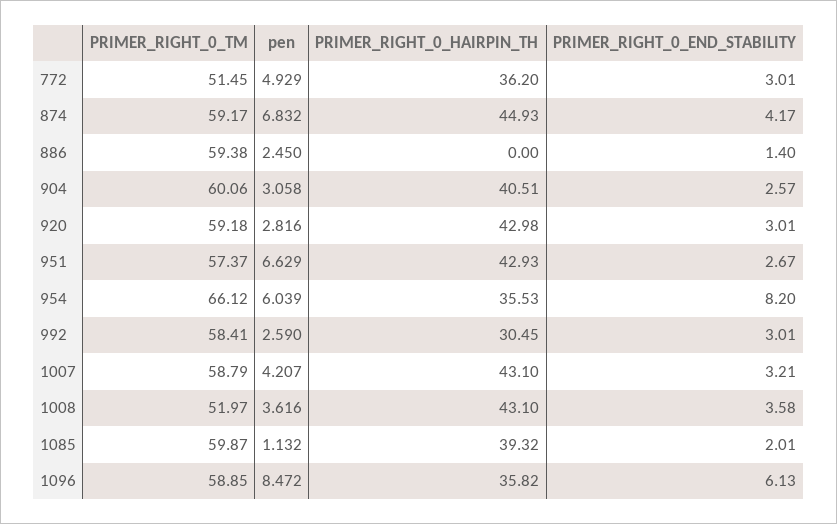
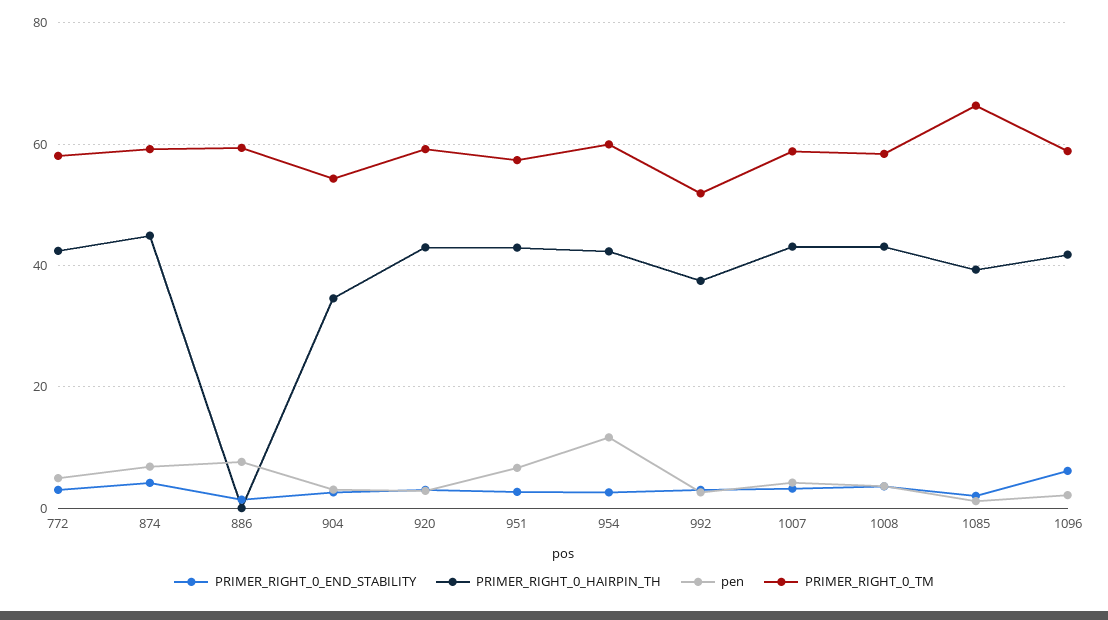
PRIMER_RIGHT_0_TM, 772: 51.45 -> 58
PRIMER_RIGHT_0_HAIRPIN_TH, 772: 36.2 -> 42
pen, 886: 2.45 -> 8
PRIMER_RIGHT_0_TM, 904: 60.06 -> 54
PRIMER_RIGHT_0_HAIRPIN_TH, 904: 40.51 -> 34
PRIMER_RIGHT_0_TM, 954: 66.12 -> 60
pen, 954: 6.039 -> 12
PRIMER_RIGHT_0_HAIRPIN_TH, 954: 35.53 -> 42
PRIMER_RIGHT_0_END_STABILITY, 954: 8.2 -> 2
PRIMER_RIGHT_0_TM, 992: 58.41 -> 52
PRIMER_RIGHT_0_HAIRPIN_TH, 992: 30.45 -> 38
PRIMER_RIGHT_0_TM, 1008: 51.97 -> 58
PRIMER_RIGHT_0_TM, 1085: 59.87 -> 66
pen, 1096: 8.472 -> 2
PRIMER_RIGHT_0_HAIRPIN_TH, 1096: 35.82 -> 42

